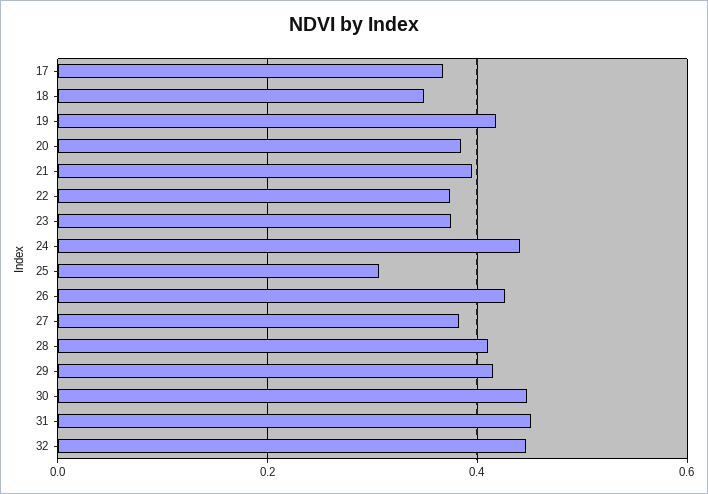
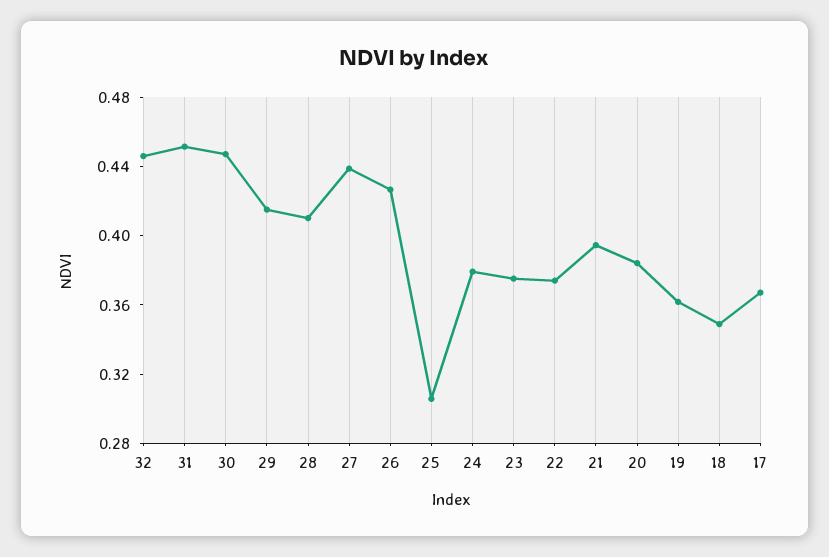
19: 0.42 -> 0.36
24: 0.44 -> 0.38
27: 0.38 -> 0.44

